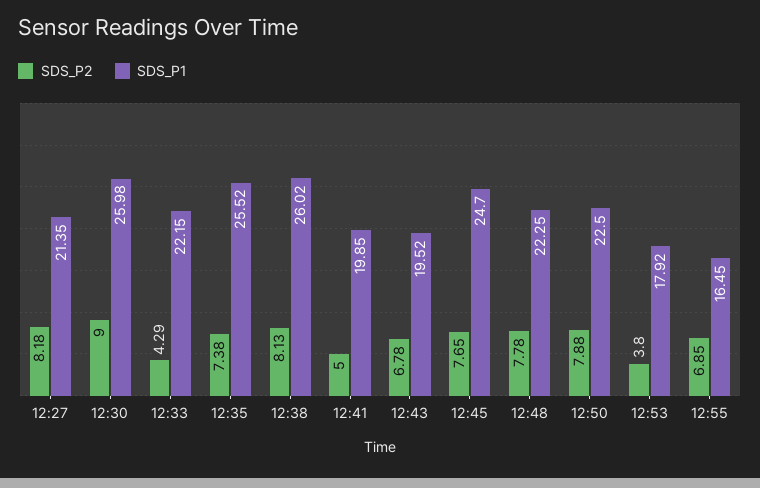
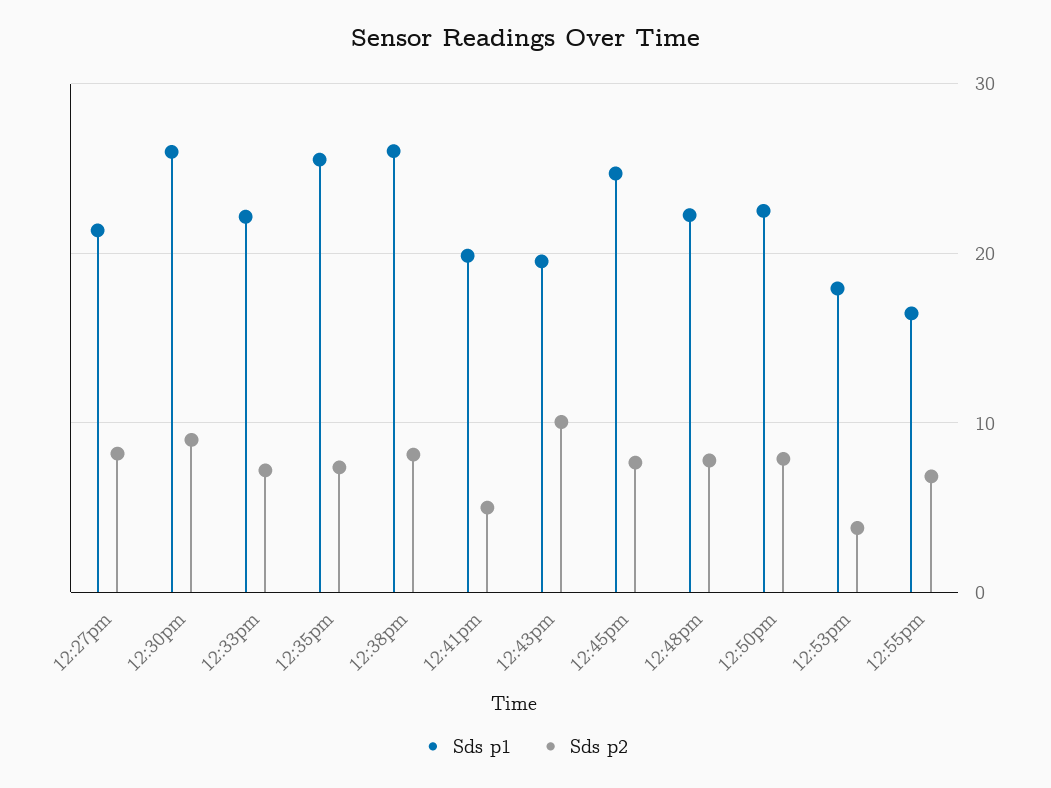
SDS_P2, 12:33: 4.29 -> 7
SDS_P2, 12:43: 6.78 -> 10

